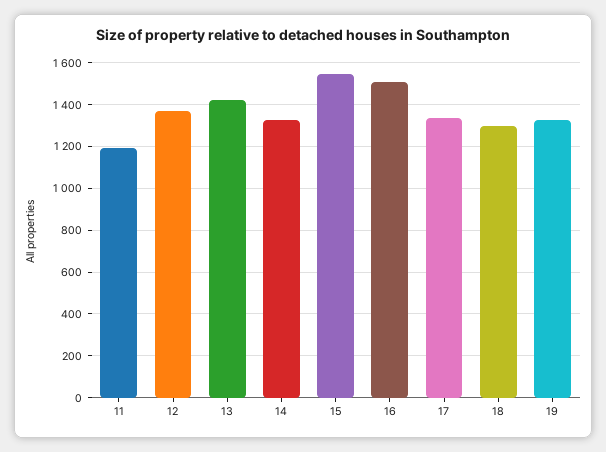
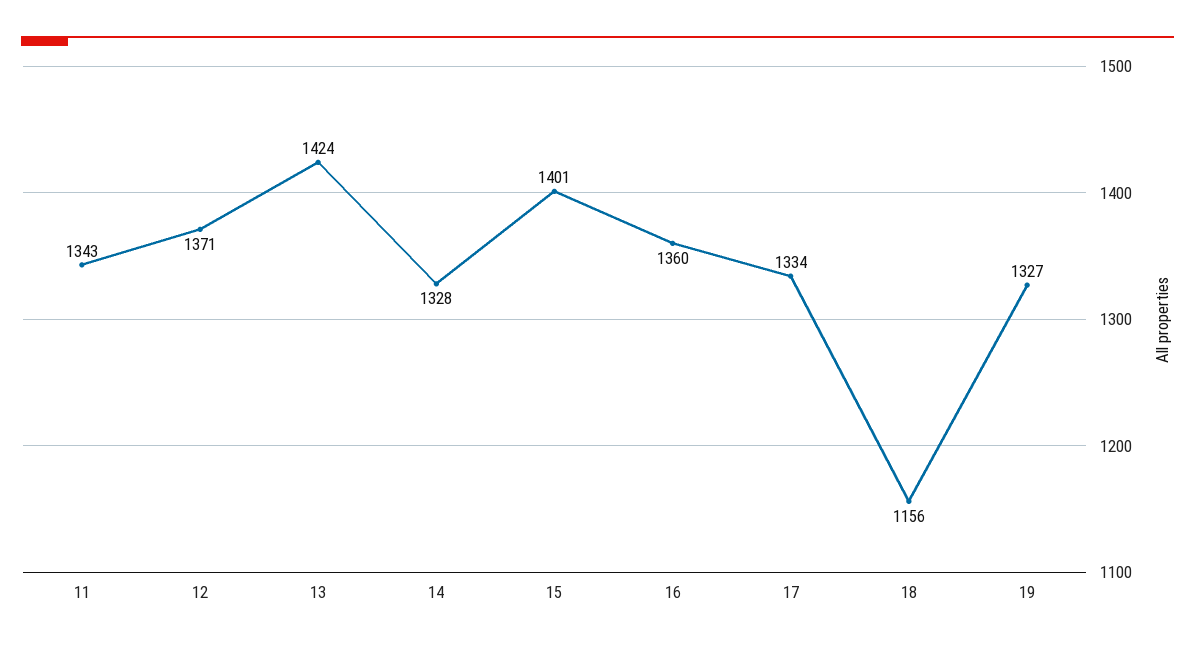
11: 1200 -> 1343
15: 1550 -> 1401
16: 1500 -> 1360
18: 1300 -> 1156

